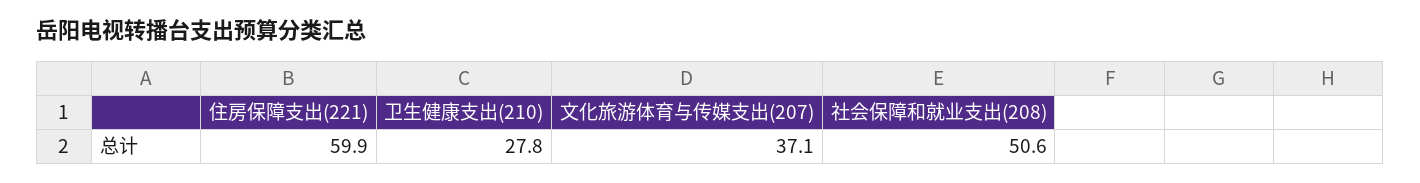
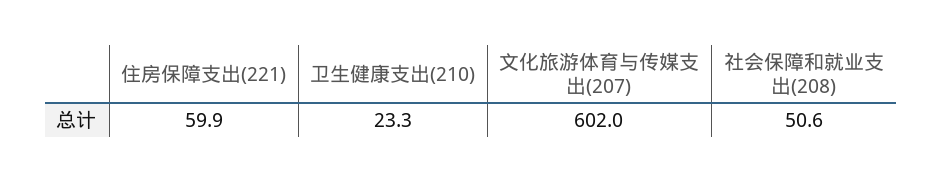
卫生健康支出(210): 27.8 -> 23.3
文化旅游体育与传媒支出(207): 37.1 -> 602

